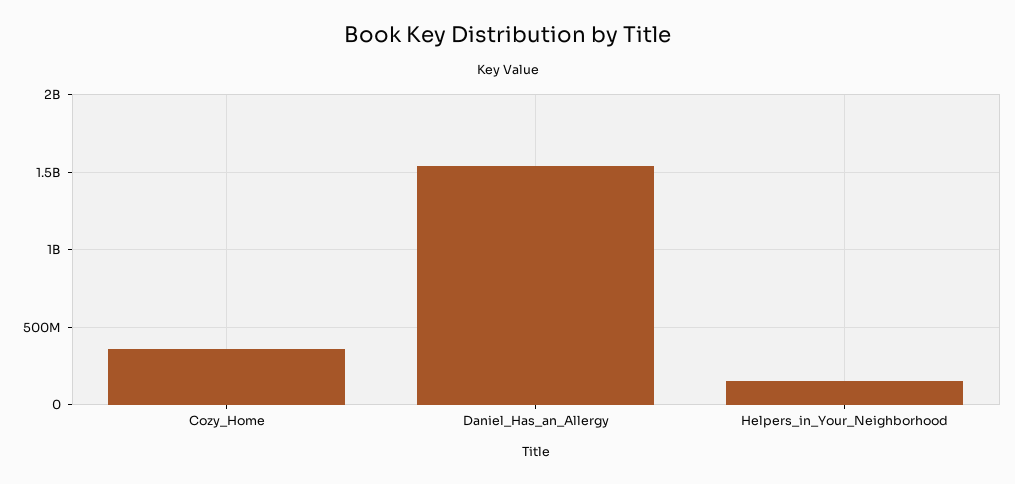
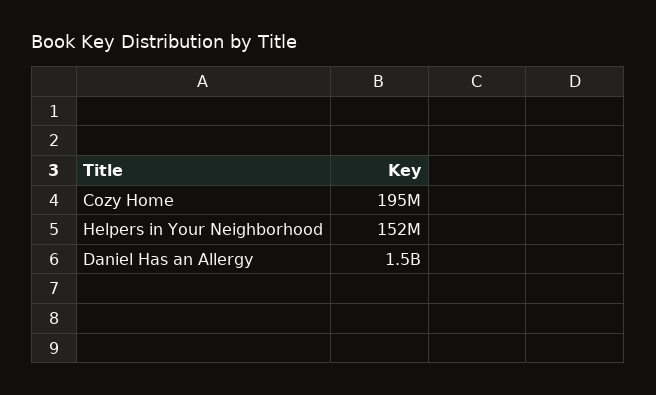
Cozy_Home: 350000000 -> 195000000

